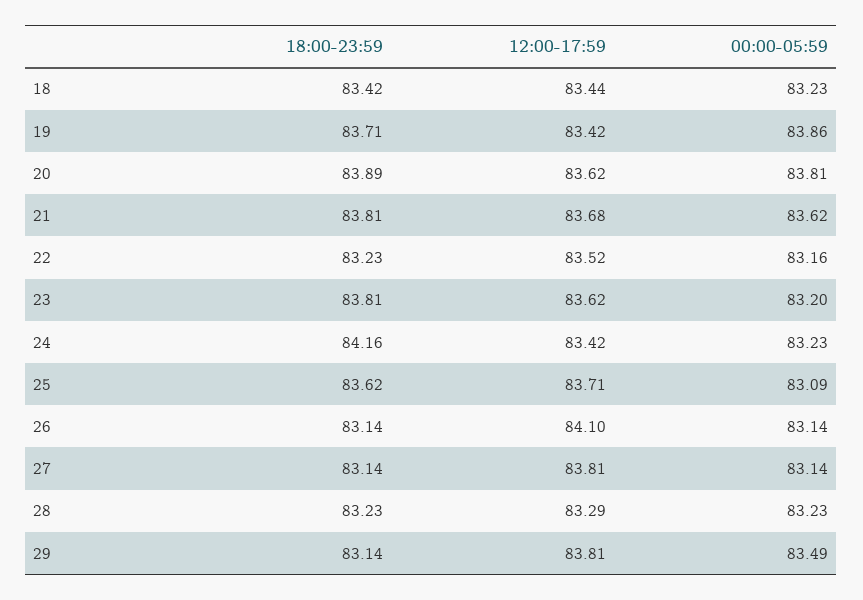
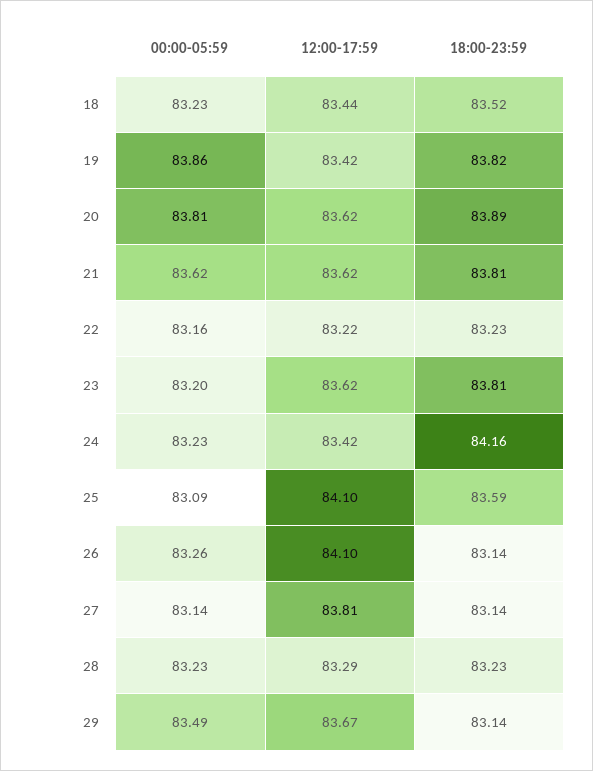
18:00-23:59, 18: 83.42 -> 83.52
18:00-23:59, 19: 83.71 -> 83.82
12:00-17:59, 21: 83.68 -> 83.62
12:00-17:59, 22: 83.52 -> 83.22
18:00-23:59, 25: 83.62 -> 83.59
12:00-17:59, 25: 83.71 -> 84.1
00:00-05:59, 26: 83.14 -> 83.26
12:00-17:59, 29: 83.81 -> 83.67

